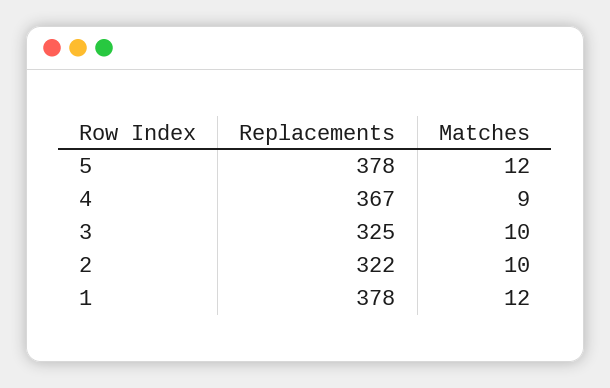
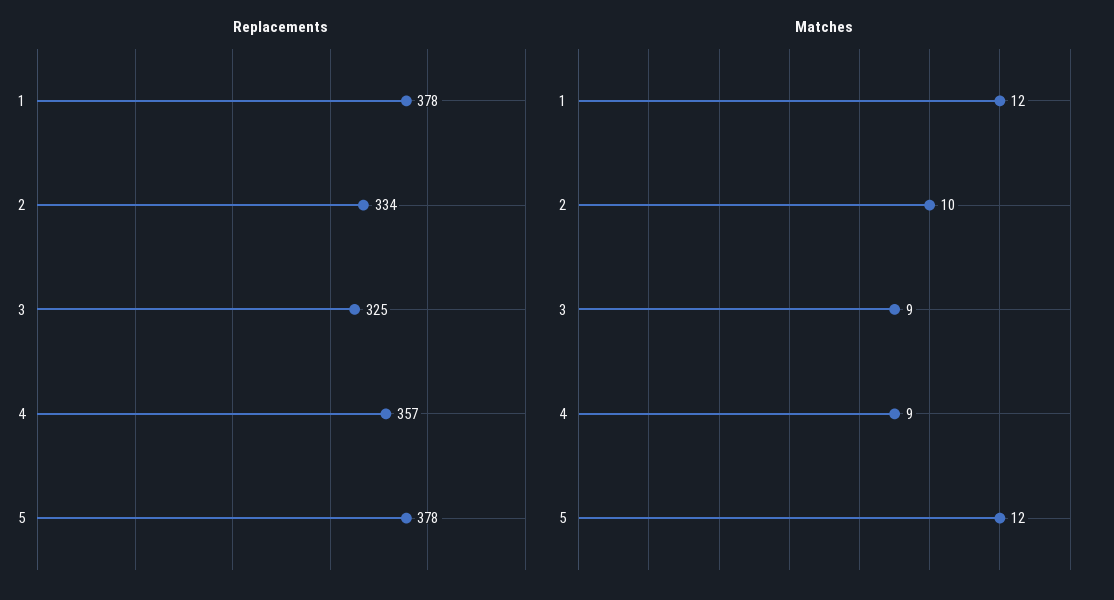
Replacements, 4: 367 -> 357
Matches, 3: 10 -> 9
Replacements, 2: 322 -> 334

